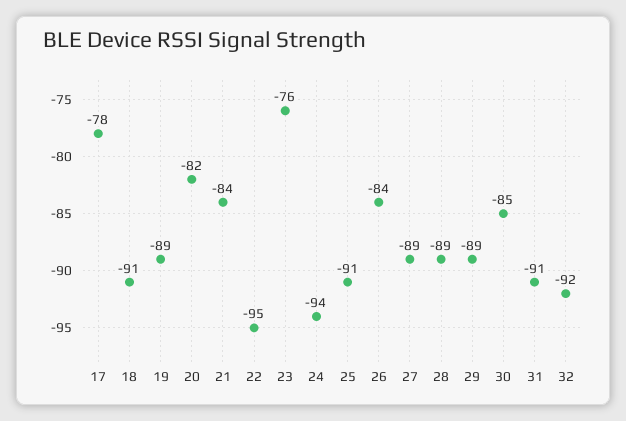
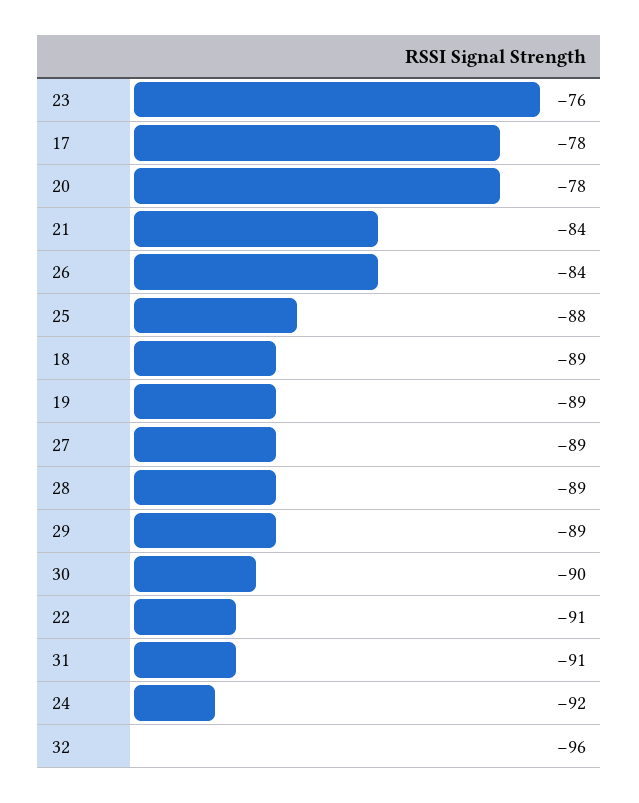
18: -91 -> -89
20: -82 -> -78
22: -95 -> -91
24: -94 -> -92
25: -91 -> -88
30: -85 -> -90
32: -92 -> -96

